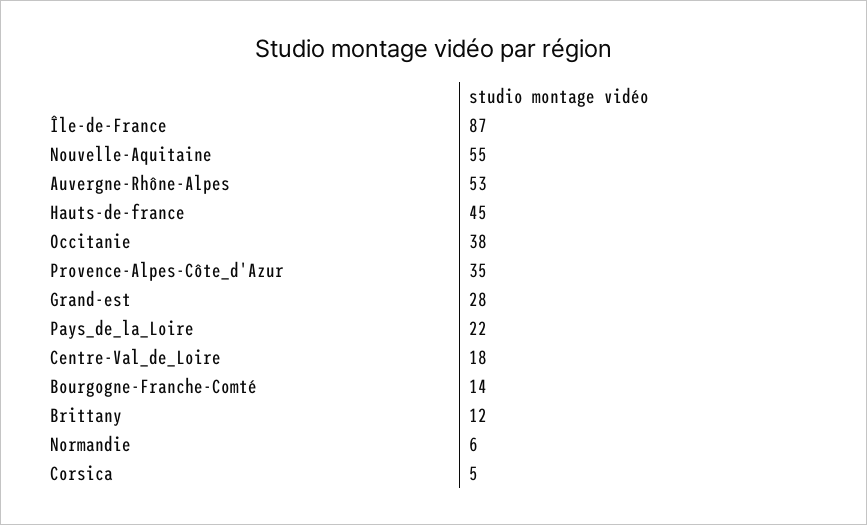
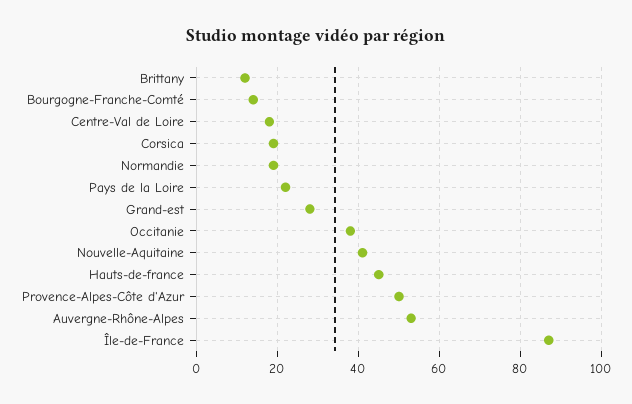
Nouvelle-Aquitaine: 55 -> 40
Provence-Alpes-Côte_d'Azur: 35 -> 50
Normandie: 6 -> 20
Corsica: 5 -> 20

